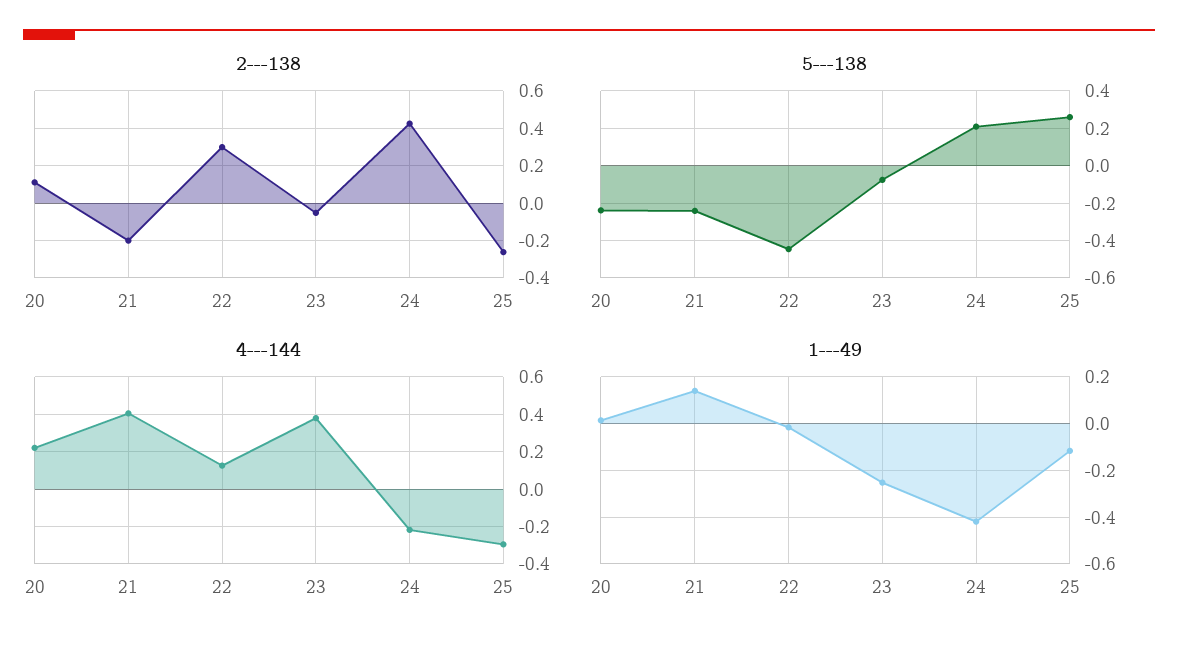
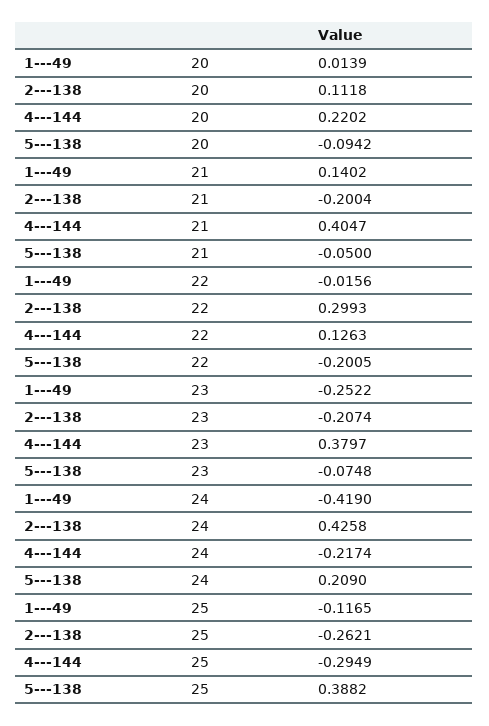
2---138, 23: -0.05 -> -0.2074
5---138, 20: -0.25 -> -0.0942
5---138, 21: -0.25 -> -0.05
5---138, 22: -0.45 -> -0.2005
5---138, 25: 0.25 -> 0.3882

